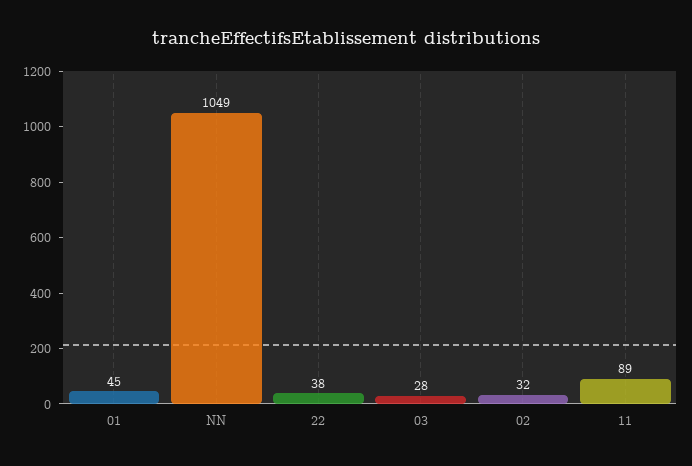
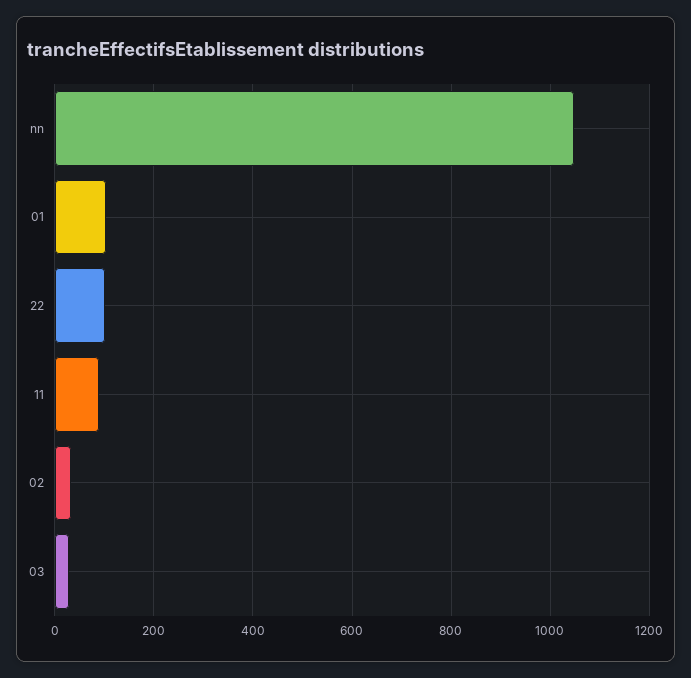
01: 45 -> 100
22: 38 -> 100

